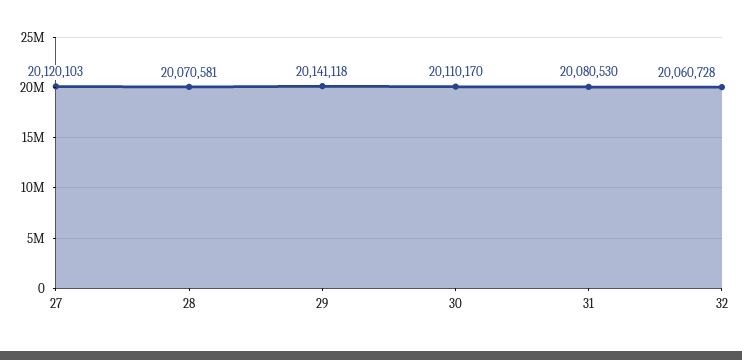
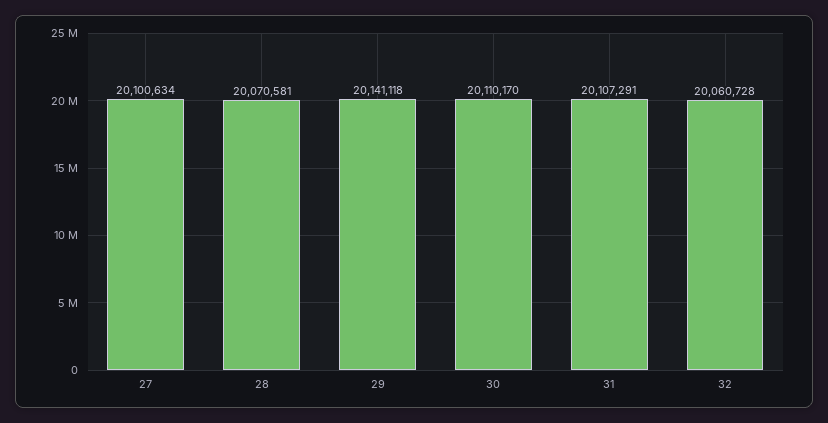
27: 20120103 -> 20100634
31: 20080530 -> 20107291

